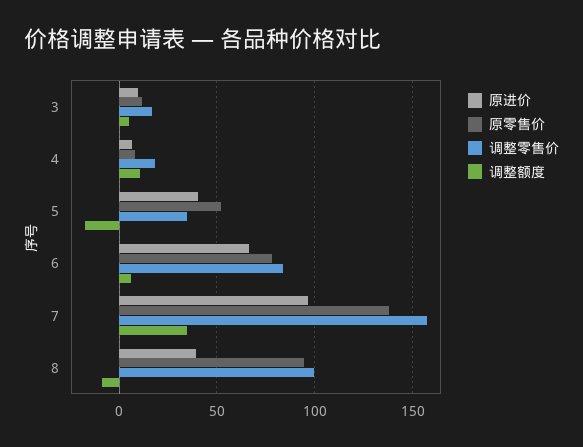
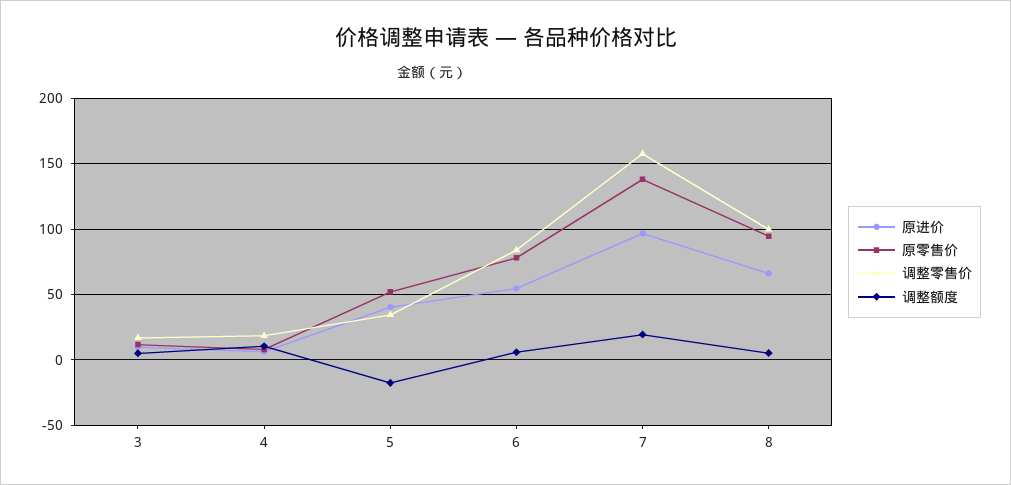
原进价, 6: 65 -> 55
调整额度, 7: 35 -> 20
原进价, 8: 40 -> 65
调整额度, 8: -10 -> 5

